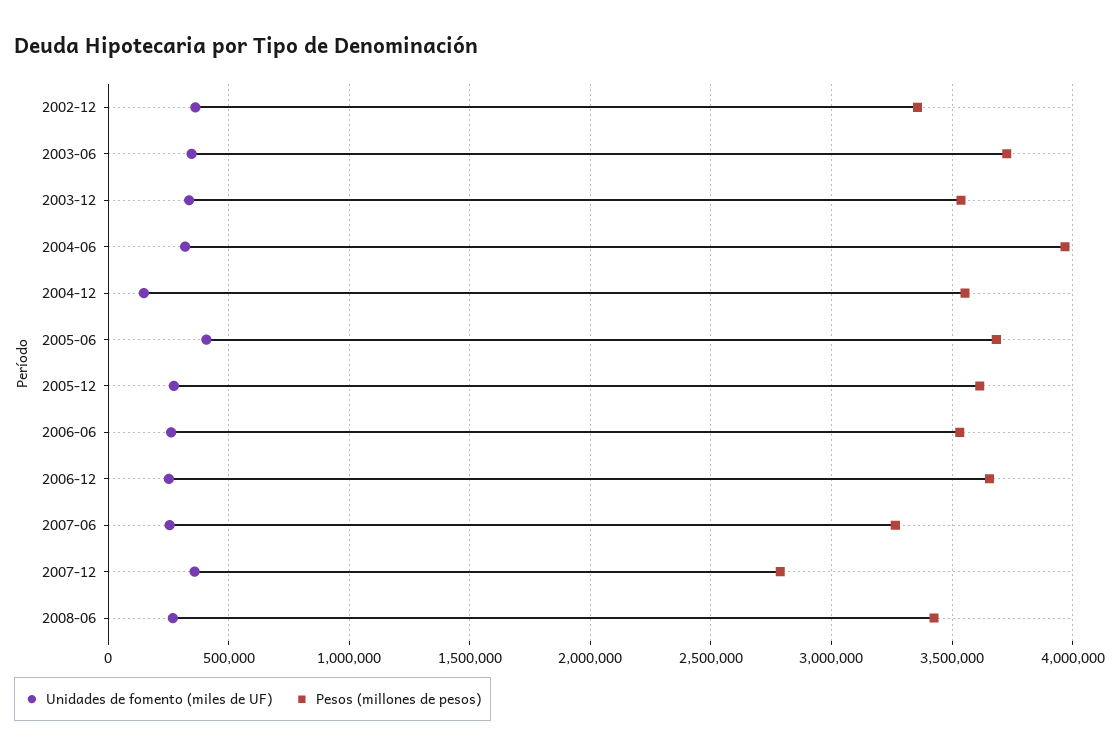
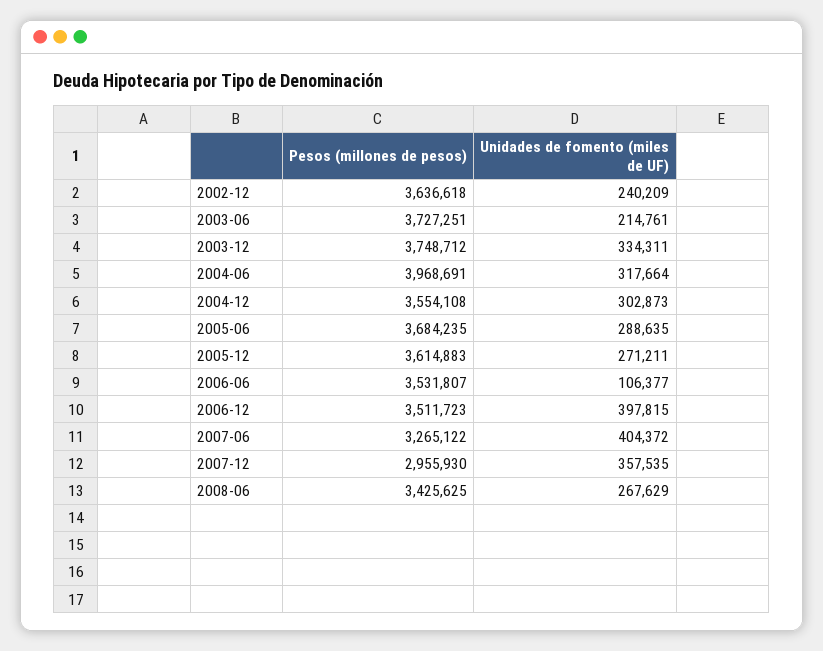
Unidades de fomento (miles de UF), 2002-12: 350000 -> 240209
Pesos (millones de pesos), 2002-12: 3350000 -> 3636618
Unidades de fomento (miles de UF), 2003-06: 350000 -> 214761
Pesos (millones de pesos), 2003-12: 3550000 -> 3748712
Unidades de fomento (miles de UF), 2004-12: 150000 -> 302873
Unidades de fomento (miles de UF), 2005-06: 400000 -> 288635
Unidades de fomento (miles de UF), 2006-06: 250000 -> 106377
Unidades de fomento (miles de UF), 2006-12: 250000 -> 397815
Pesos (millones de pesos), 2006-12: 3650000 -> 3511723
Unidades de fomento (miles de UF), 2007-06: 250000 -> 404372
Pesos (millones de pesos), 2007-12: 2800000 -> 2955930

